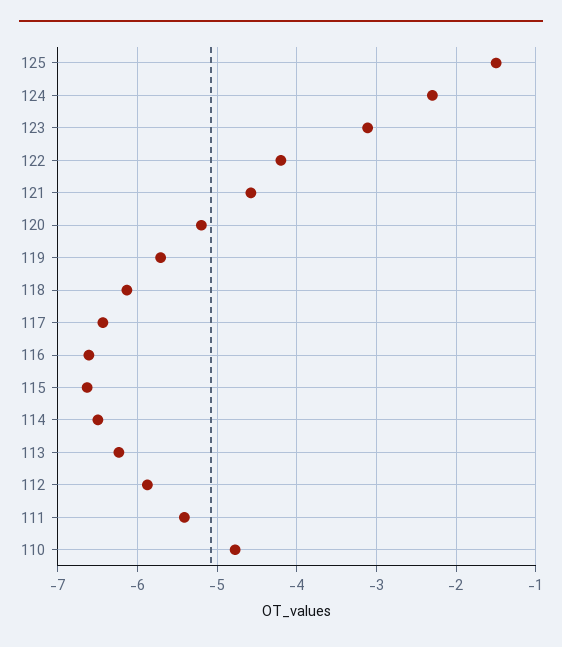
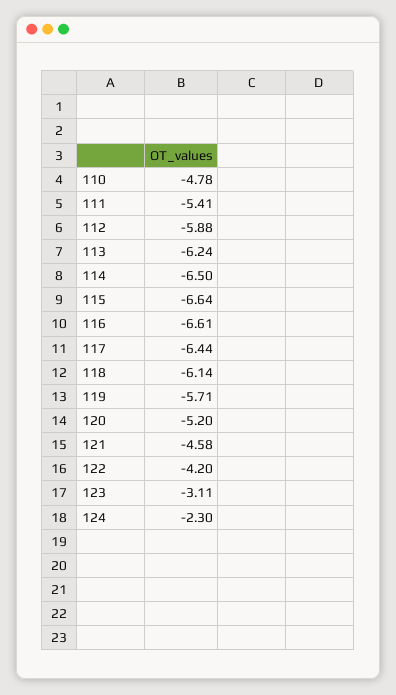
125: -1.5 -> none

